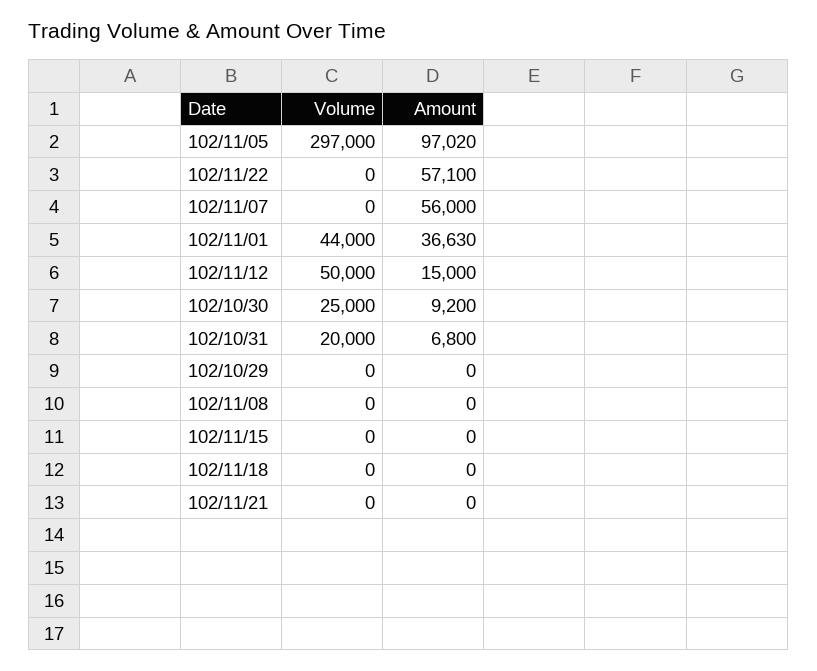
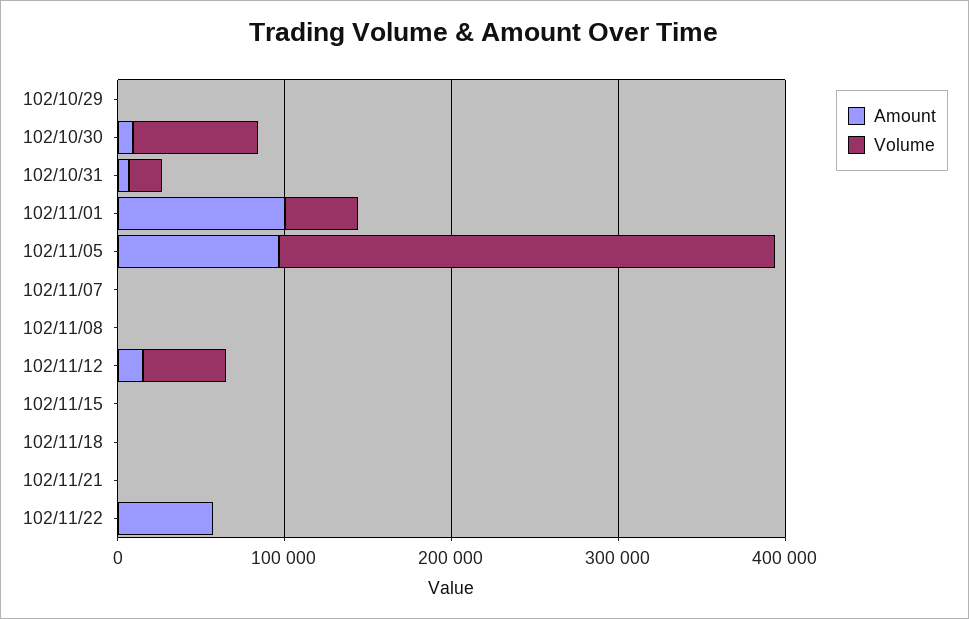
Amount, 102/11/07: 56000 -> 0
Amount, 102/11/01: 36630 -> 100000
Volume, 102/10/30: 25000 -> 80000

